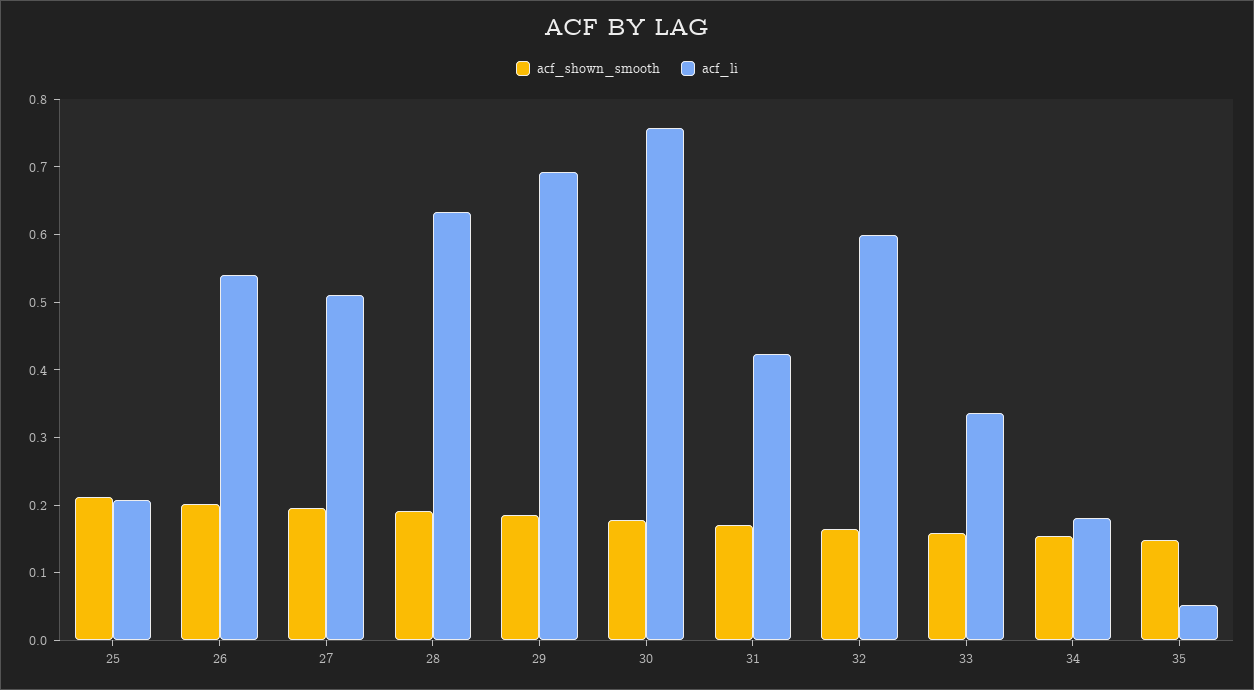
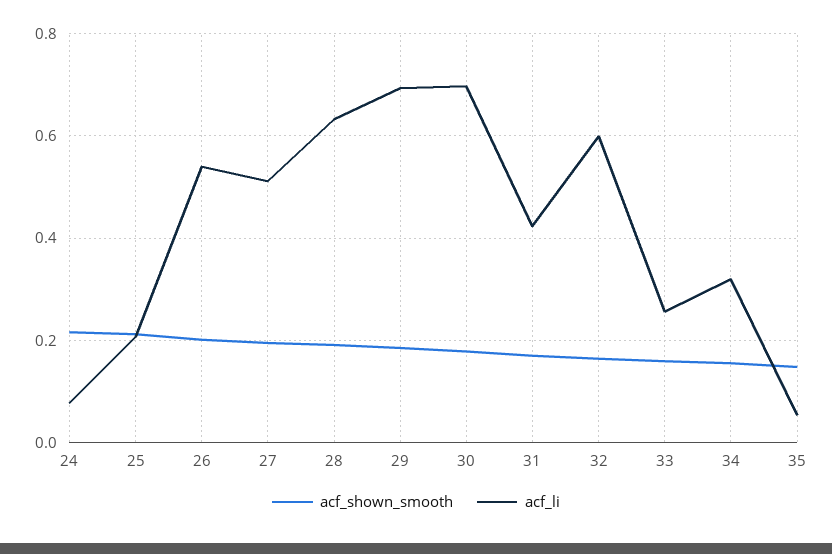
acf_li, 30: 0.76 -> 0.7
acf_li, 33: 0.34 -> 0.26
acf_li, 34: 0.18 -> 0.32
acf_shown_smooth, 24: none -> 0.22
acf_li, 24: none -> 0.08

